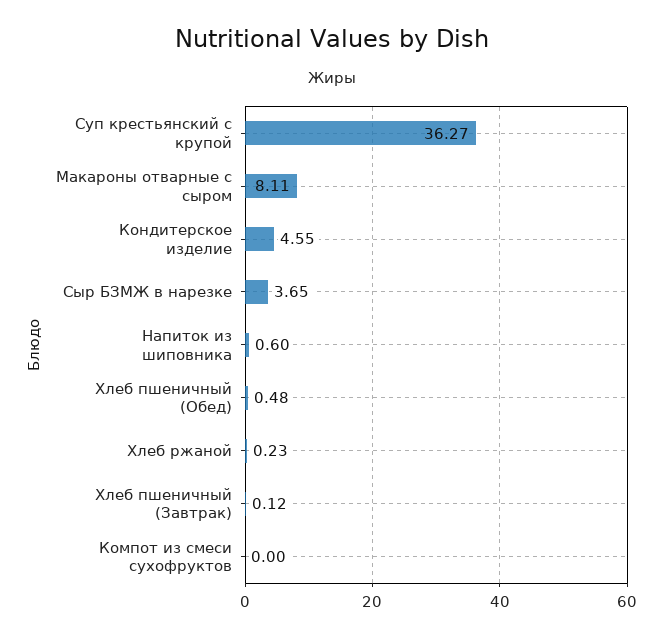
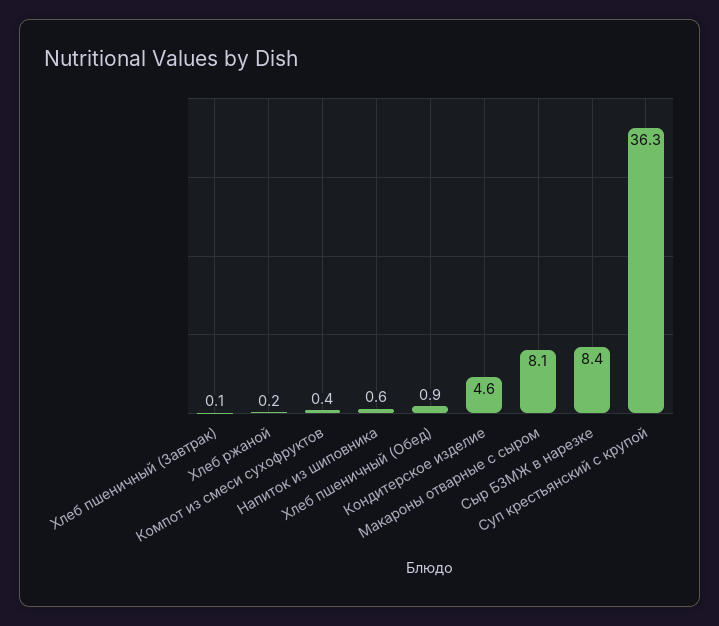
Сыр БЗМЖ в нарезке: 3.65 -> 8.4
Хлеб пшеничный (Обед): 0.48 -> 0.9
Компот из смеси сухофруктов: 0 -> 0.4

